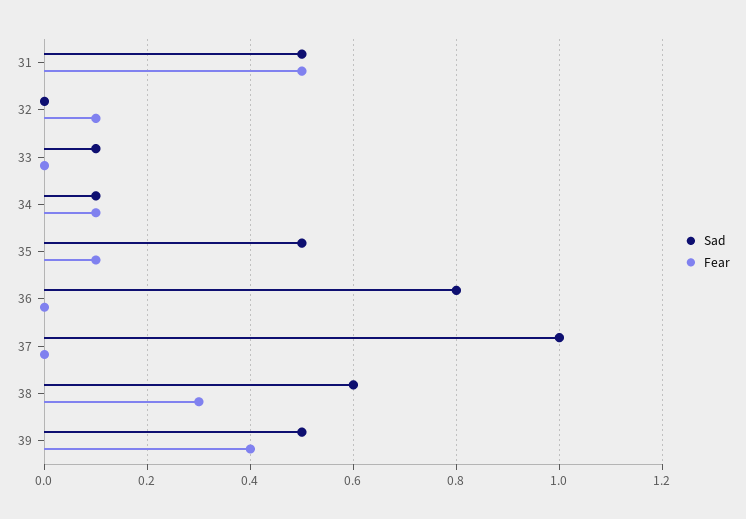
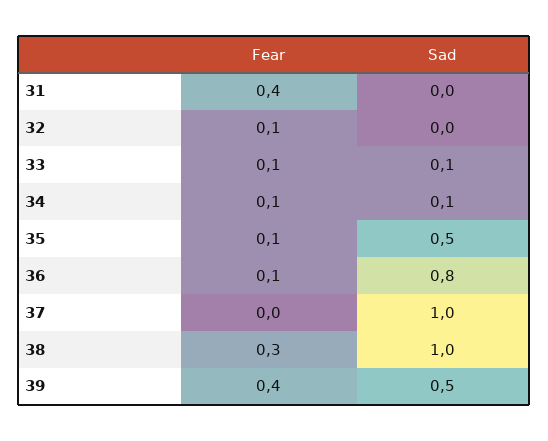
Sad, 31: 0.5 -> 0
Fear, 31: 0.5 -> 0.4
Fear, 33: 0 -> 0.1
Fear, 36: 0 -> 0.1
Sad, 38: 0.6 -> 1

